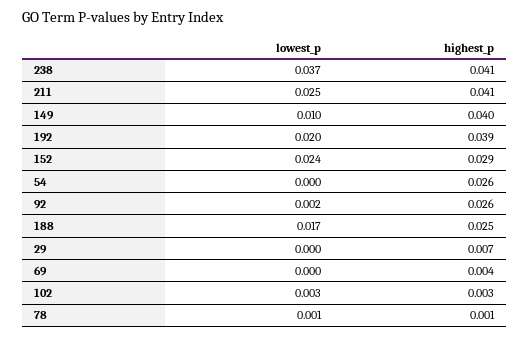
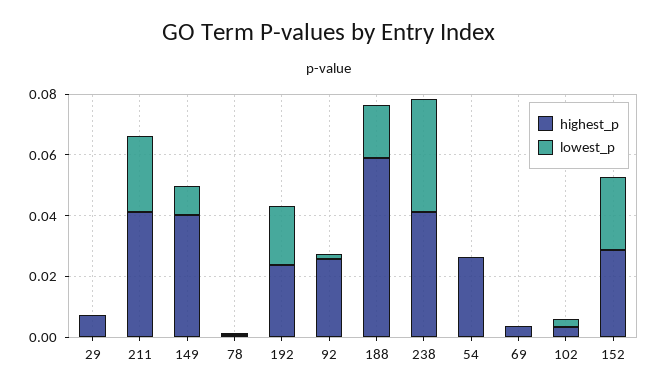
highest_p, 192: 0.039 -> 0.025
highest_p, 188: 0.025 -> 0.06

